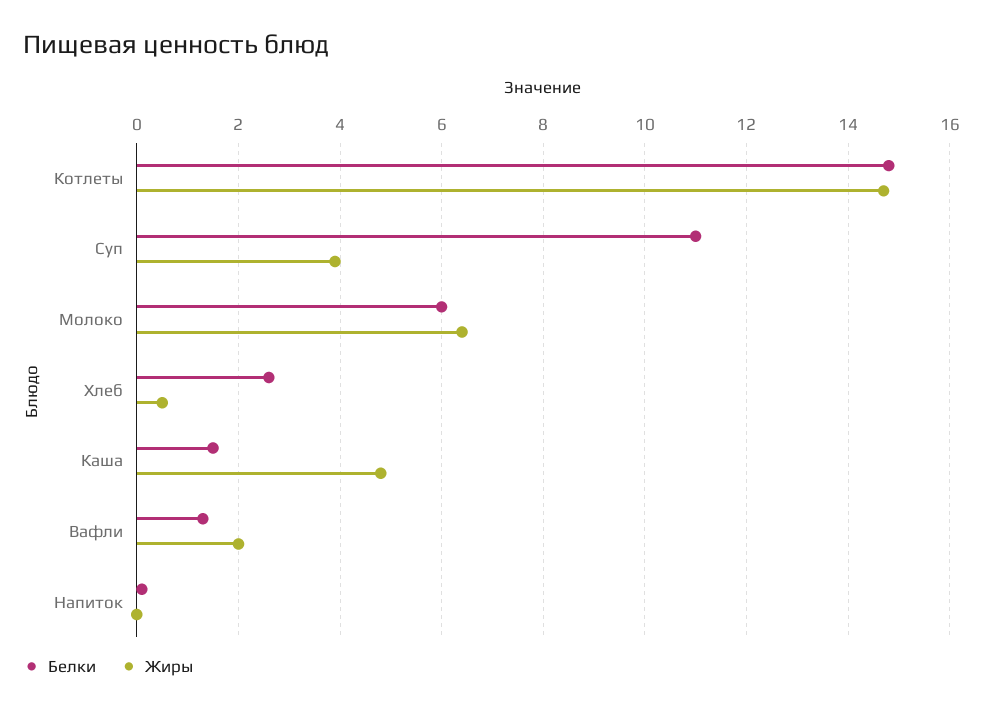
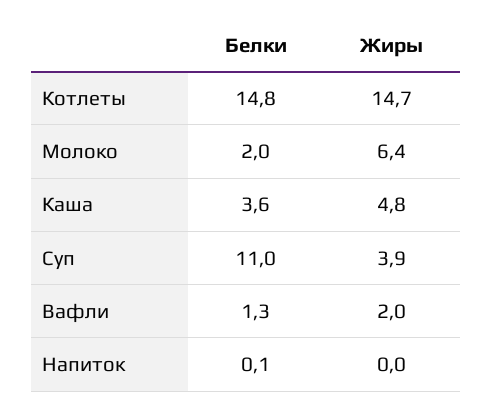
Белки, Молоко: 6 -> 2
Белки, Хлеб: 2.5 -> none
Жиры, Хлеб: 0.5 -> none
Белки, Каша: 1.5 -> 3.6

